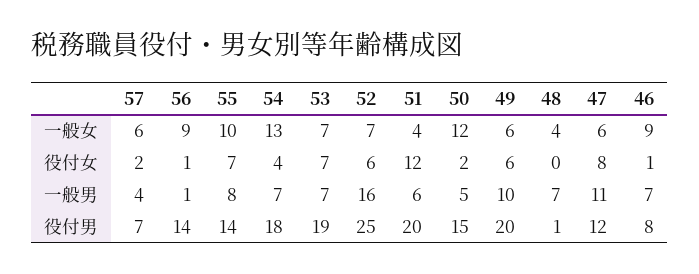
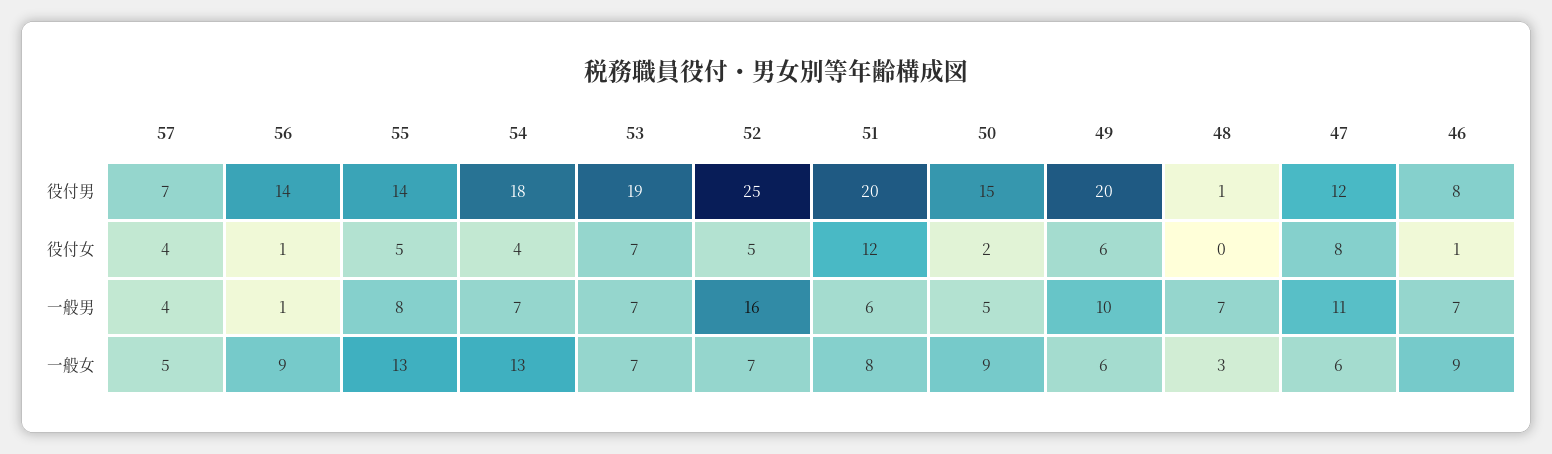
57, 一般女: 6 -> 5
55, 一般女: 10 -> 13
51, 一般女: 4 -> 8
50, 一般女: 12 -> 9
48, 一般女: 4 -> 3
57, 役付女: 2 -> 4
55, 役付女: 7 -> 5
52, 役付女: 6 -> 5

